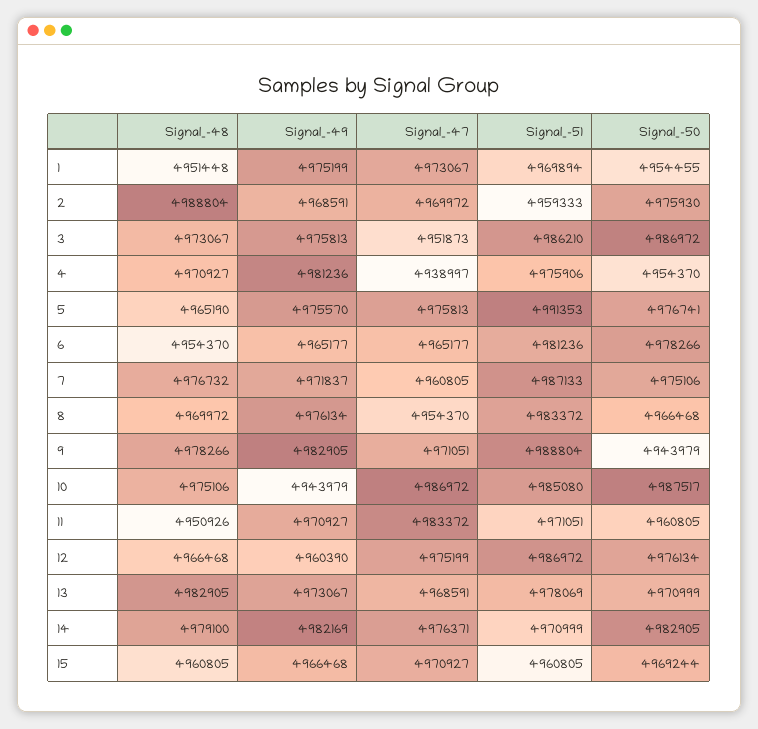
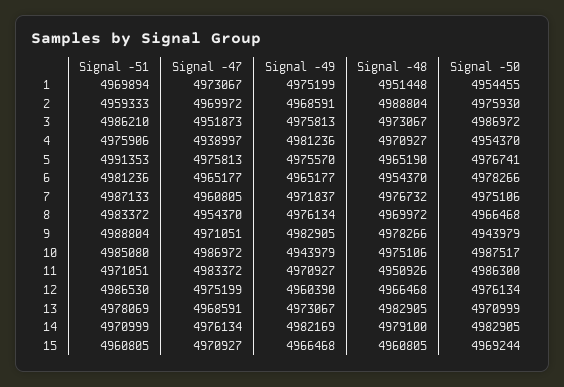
Signal_-50, 11: 4960805 -> 4986300
Signal_-51, 12: 4986972 -> 4986530
Signal_-47, 14: 4976371 -> 4976134

